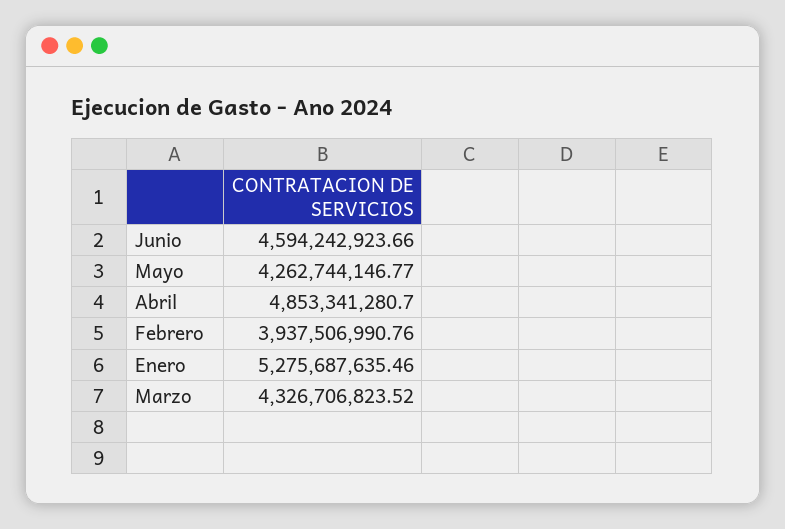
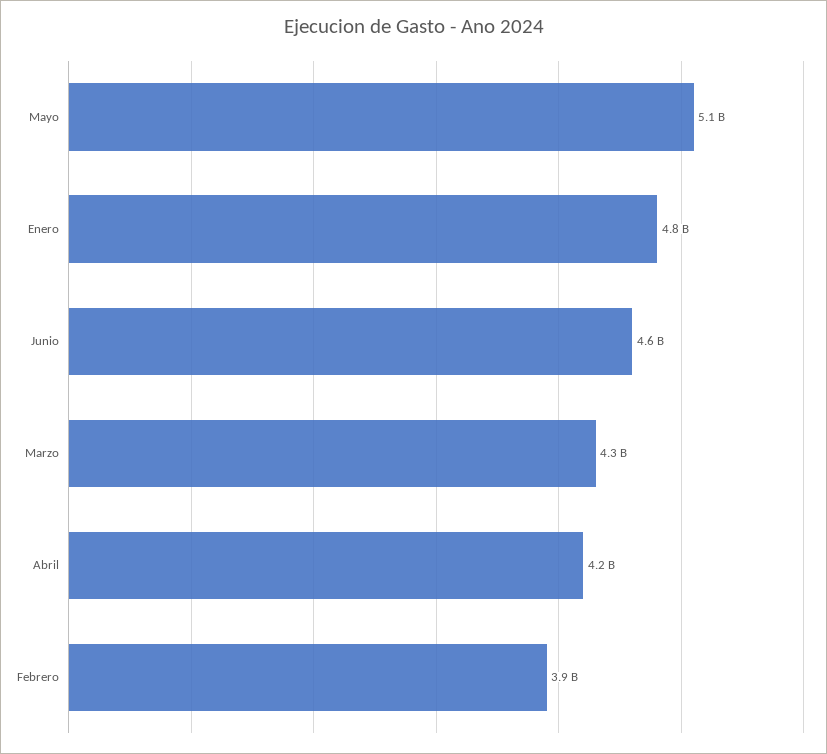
Mayo: 4262744146.77 -> 5100000000
Abril: 4853341280.7 -> 4200000000
Enero: 5275687635.46 -> 4800000000

